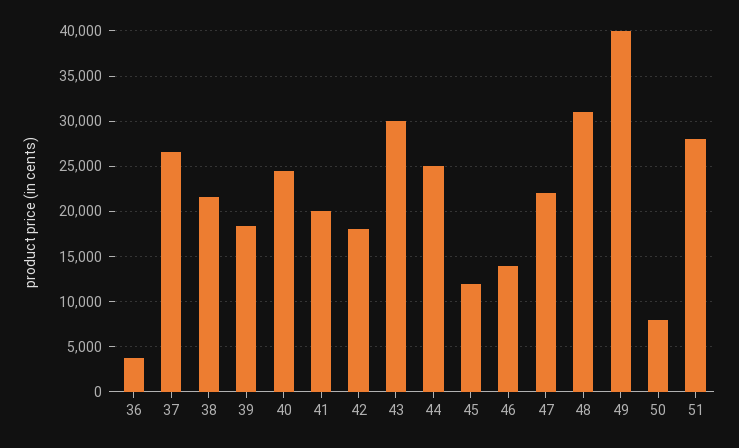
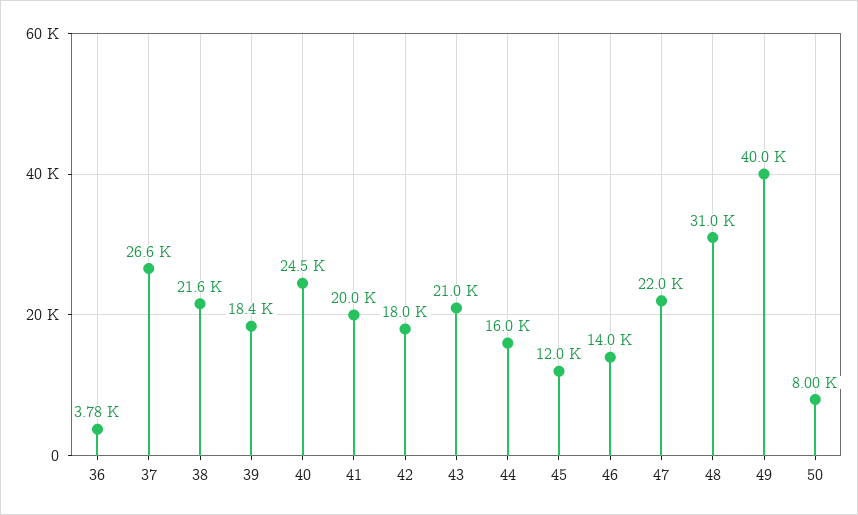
43: 30000 -> 21000
44: 25000 -> 16000
51: 28000 -> none

